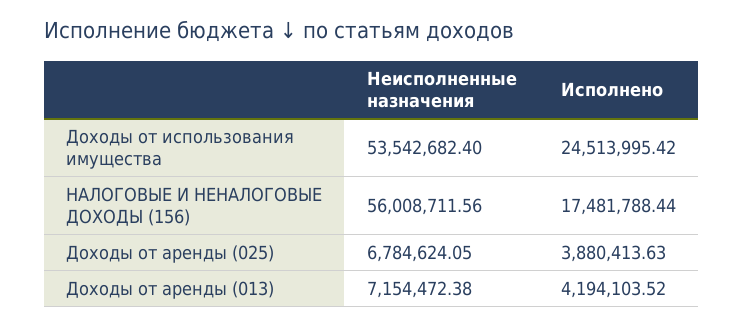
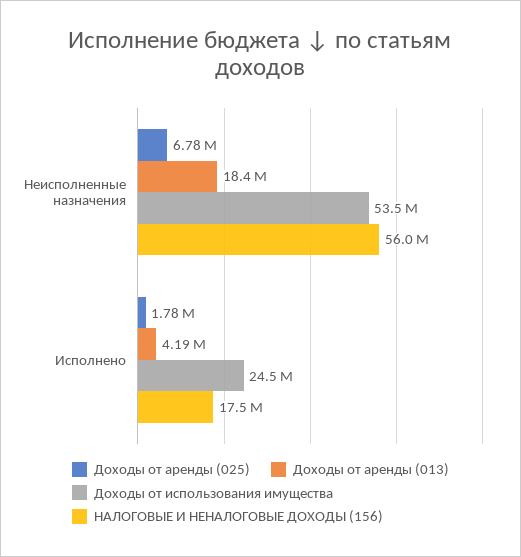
Доходы от аренды (025), Исполнено: 3880413.63 -> 1780000
Доходы от аренды (013), Неисполненные назначения: 7154472.38 -> 18400000

